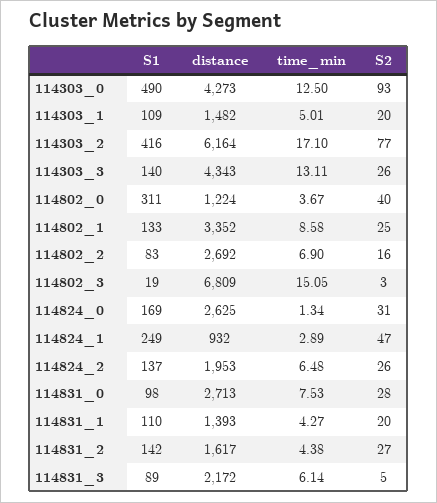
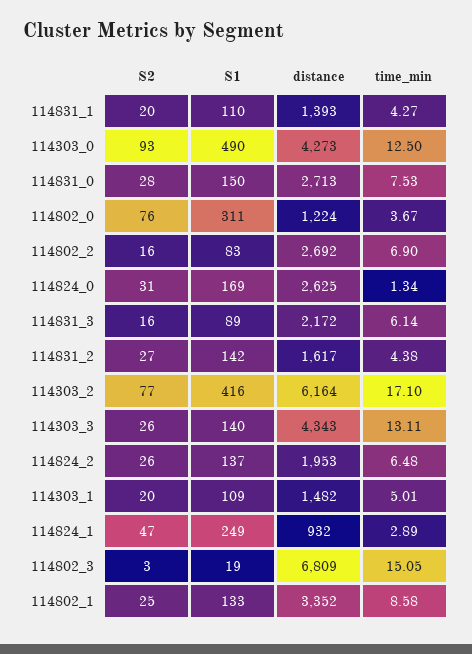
S2, 114802_0: 40 -> 76
S1, 114831_0: 98 -> 150
S2, 114831_3: 5 -> 16

